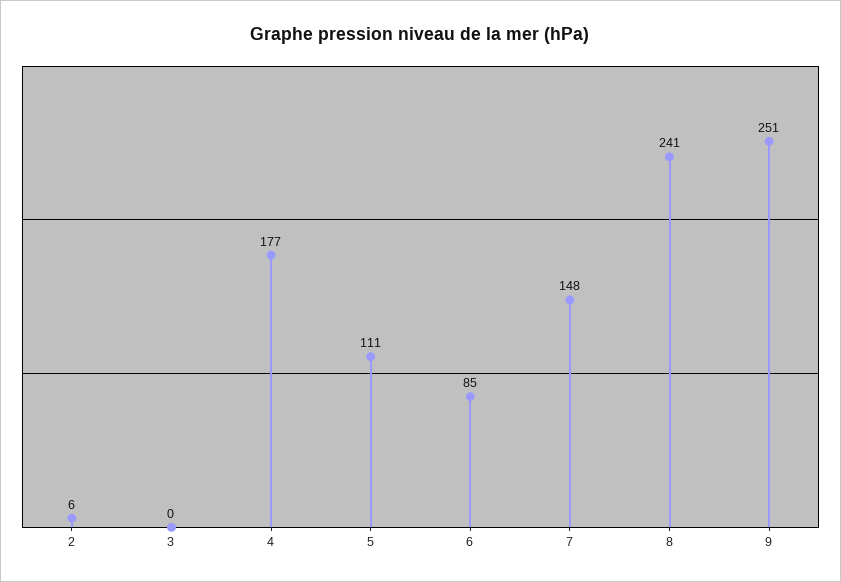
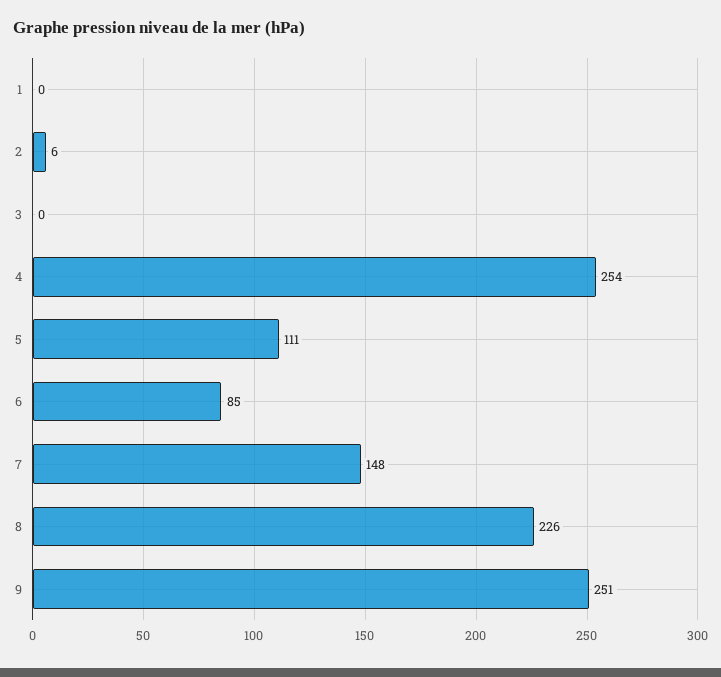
4: 177 -> 254
8: 241 -> 226
1: none -> 0

